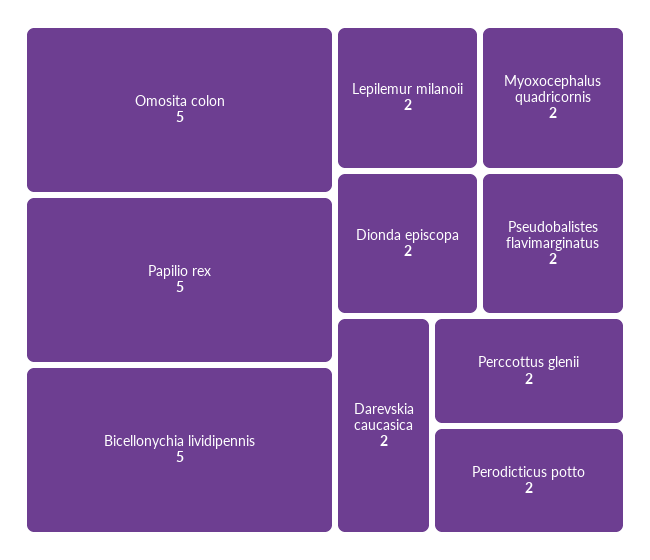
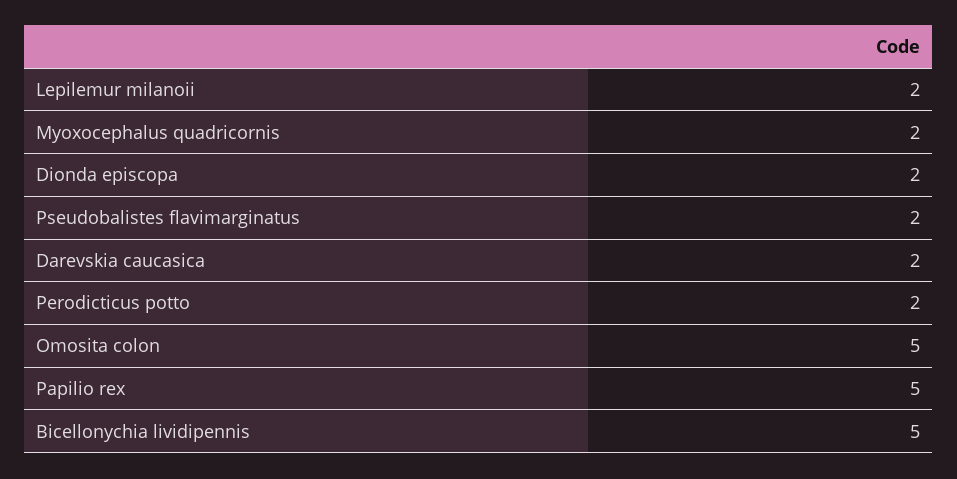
Perccottus glenii: 2 -> none

